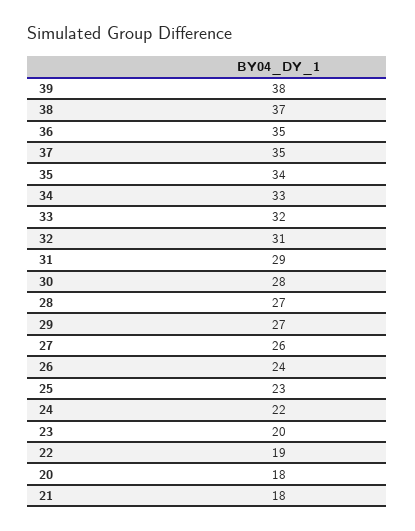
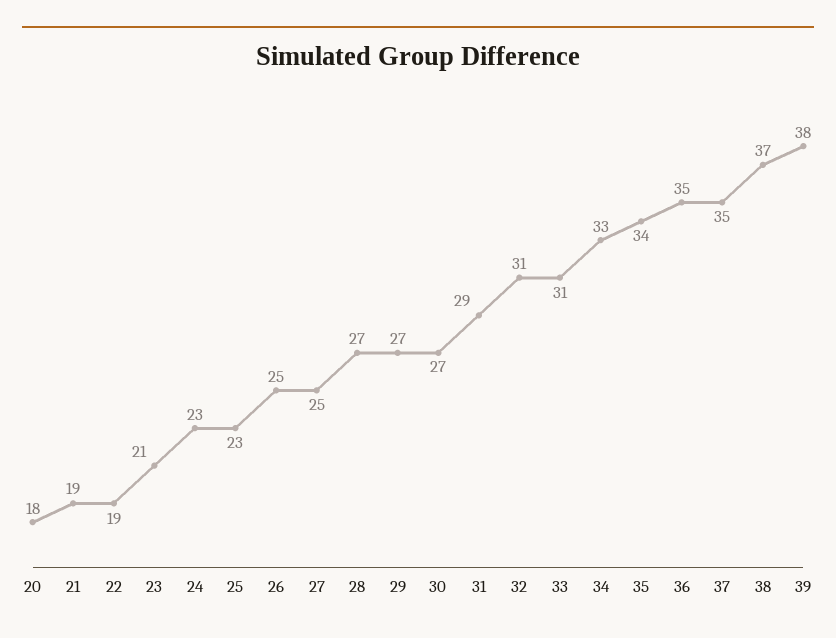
33: 32 -> 31
30: 28 -> 27
27: 26 -> 25
26: 24 -> 25
24: 22 -> 23
23: 20 -> 21
21: 18 -> 19

